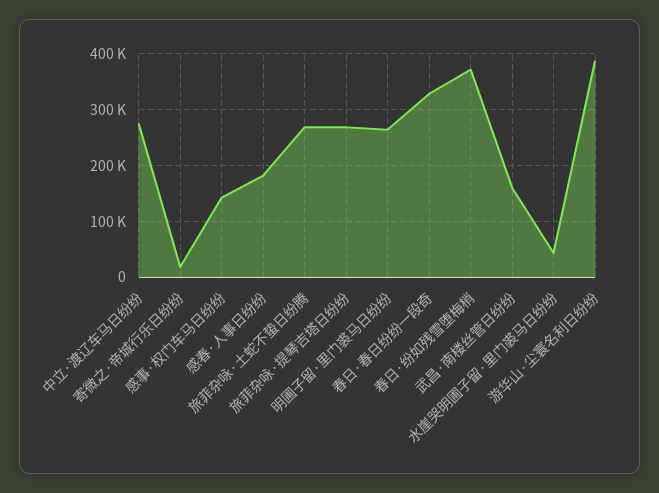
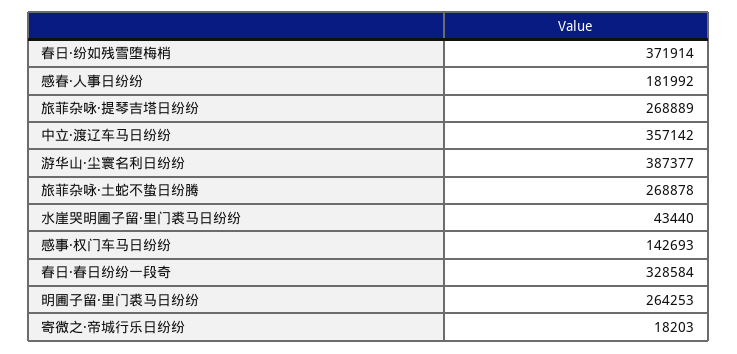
中立·渡辽车马日纷纷: 280000 -> 357142
武昌·南楼丝管日纷纷: 160000 -> none

